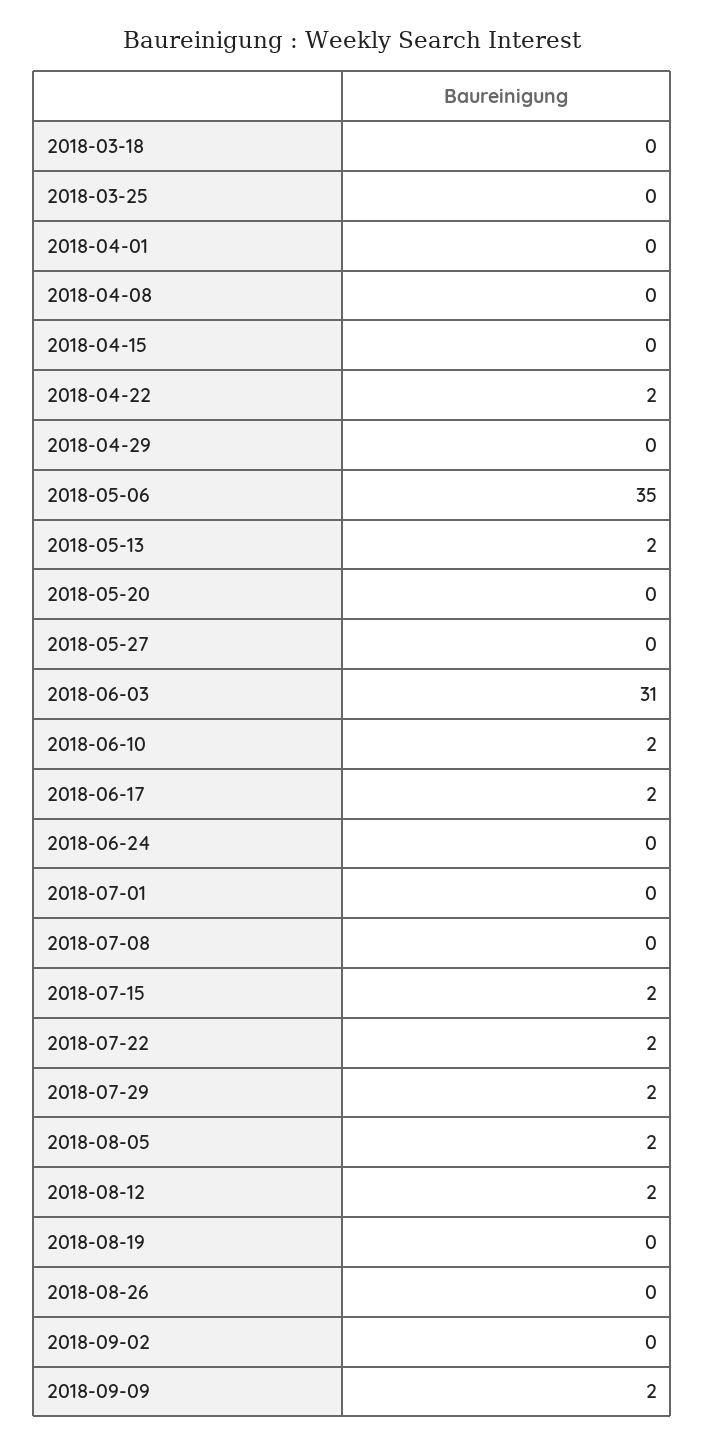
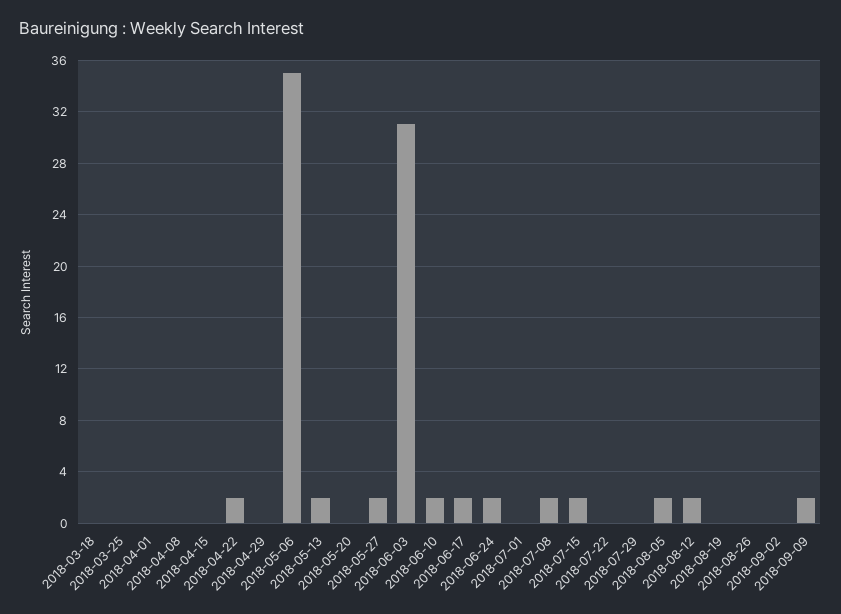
2018-05-27: 0 -> 2
2018-06-24: 0 -> 2
2018-07-08: 0 -> 2
2018-07-22: 2 -> 0
2018-07-29: 2 -> 0

